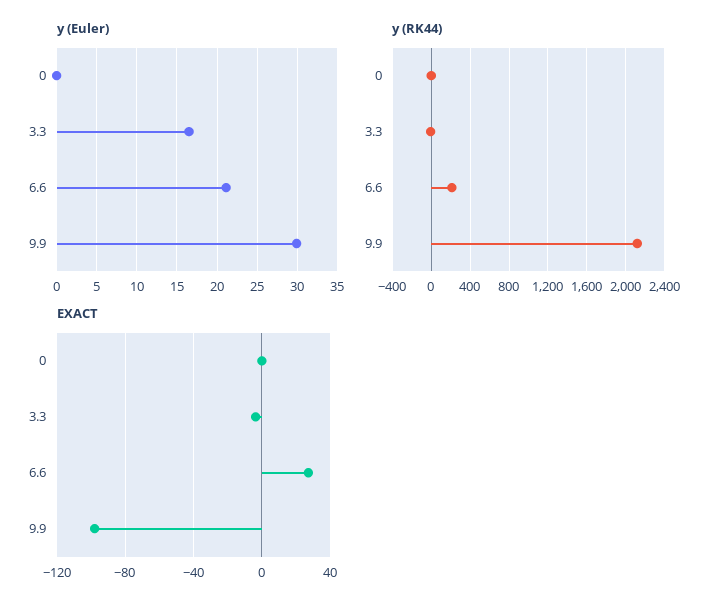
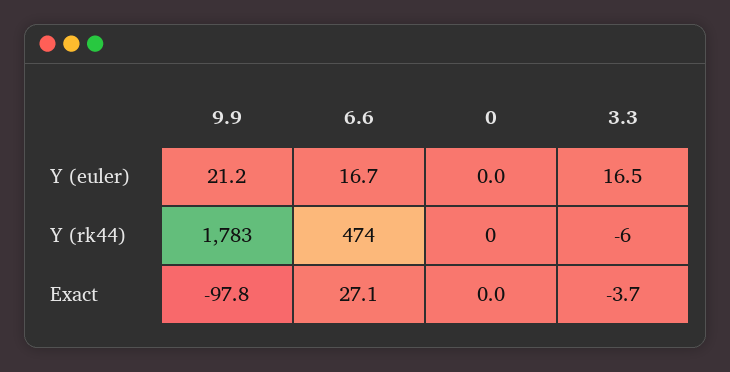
y (Euler), 6.6: 21 -> 16.7
y (Euler), 9.9: 30 -> 21.2
y (RK44), 6.6: 200 -> 474
y (RK44), 9.9: 2100 -> 1783

